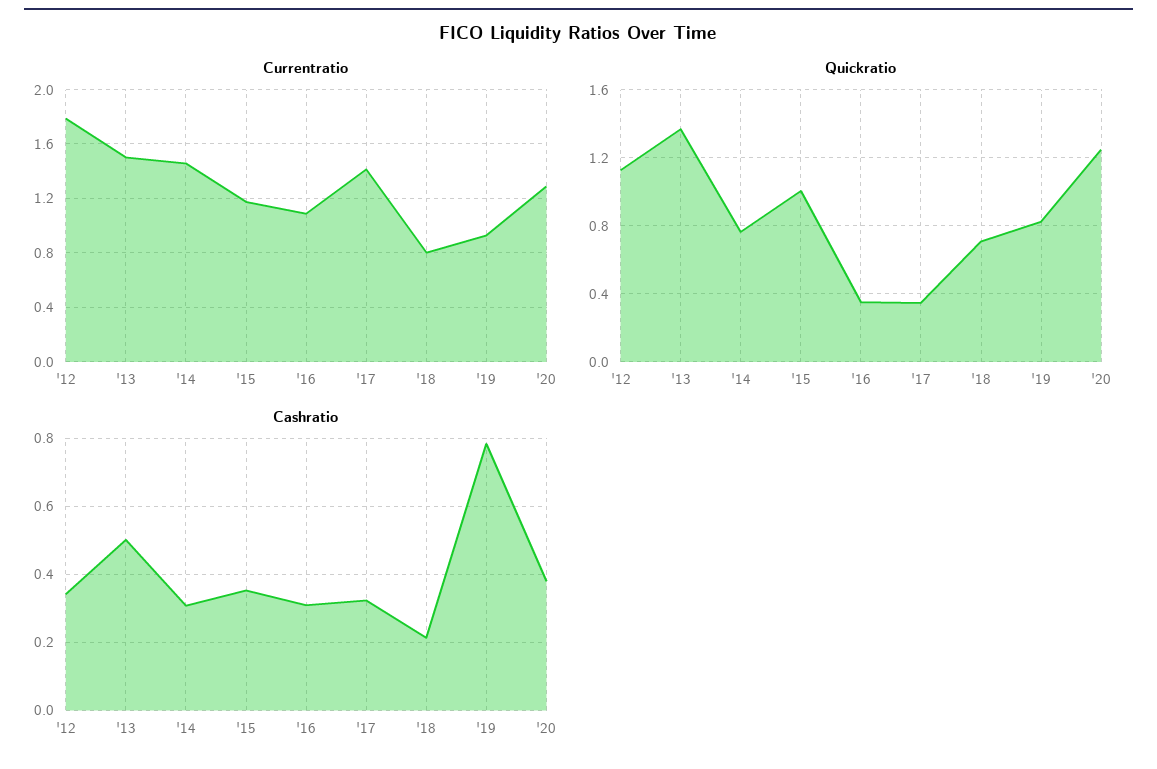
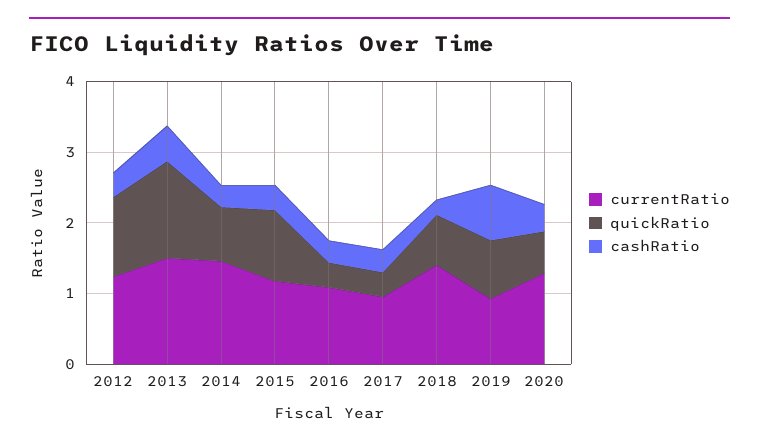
Currentratio, '12: 1.8 -> 1.2
Currentratio, '17: 1.4 -> 1
Currentratio, '18: 0.8 -> 1.4
Quickratio, '20: 1.25 -> 0.6

